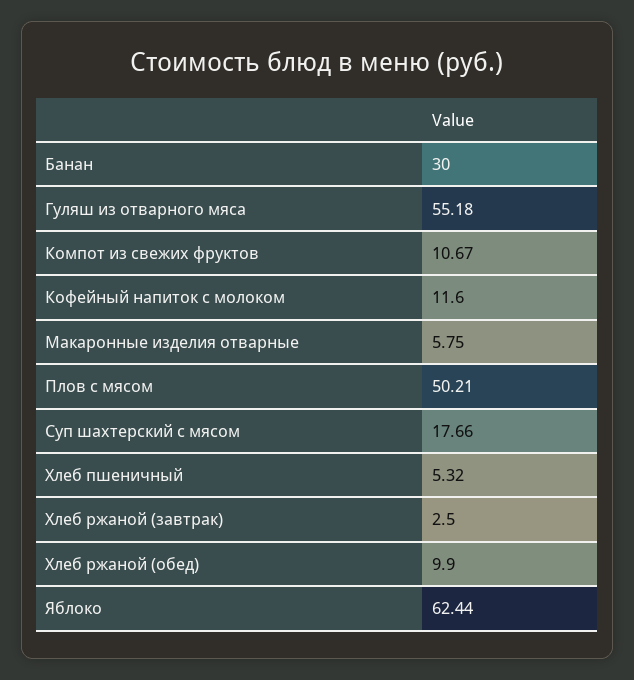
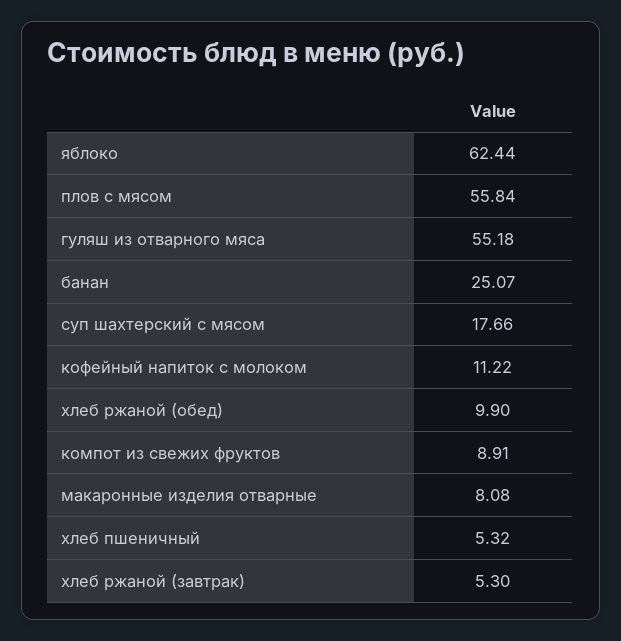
Банан: 30 -> 25.07
Компот из свежих фруктов: 10.67 -> 8.91
Кофейный напиток с молоком: 11.6 -> 11.22
Макаронные изделия отварные: 5.75 -> 8.08
Плов с мясом: 50.21 -> 55.84
Хлеб ржаной (завтрак): 2.5 -> 5.3

